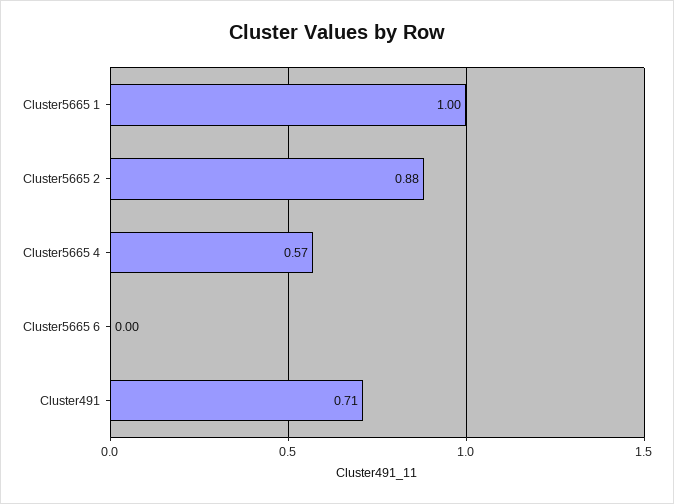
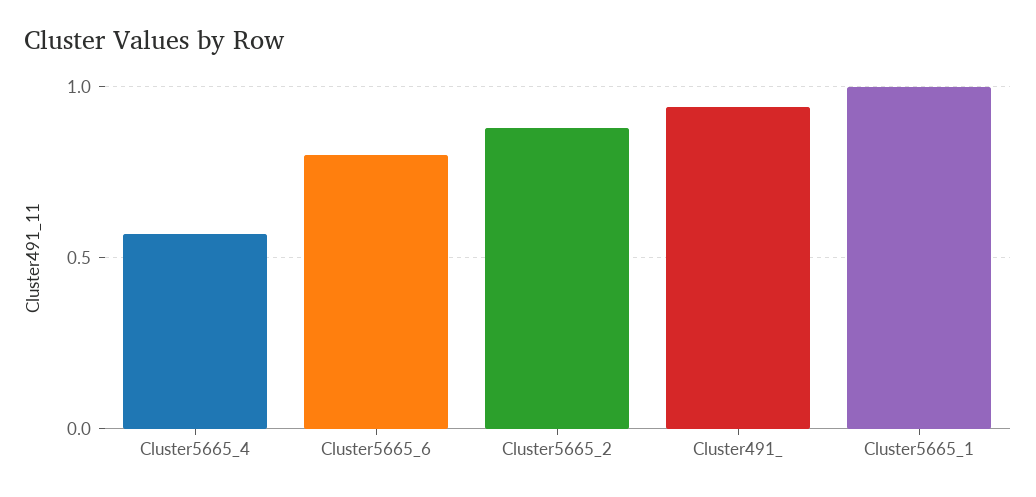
Cluster5665 6: 0 -> 0.8
Cluster491: 0.71 -> 0.95

